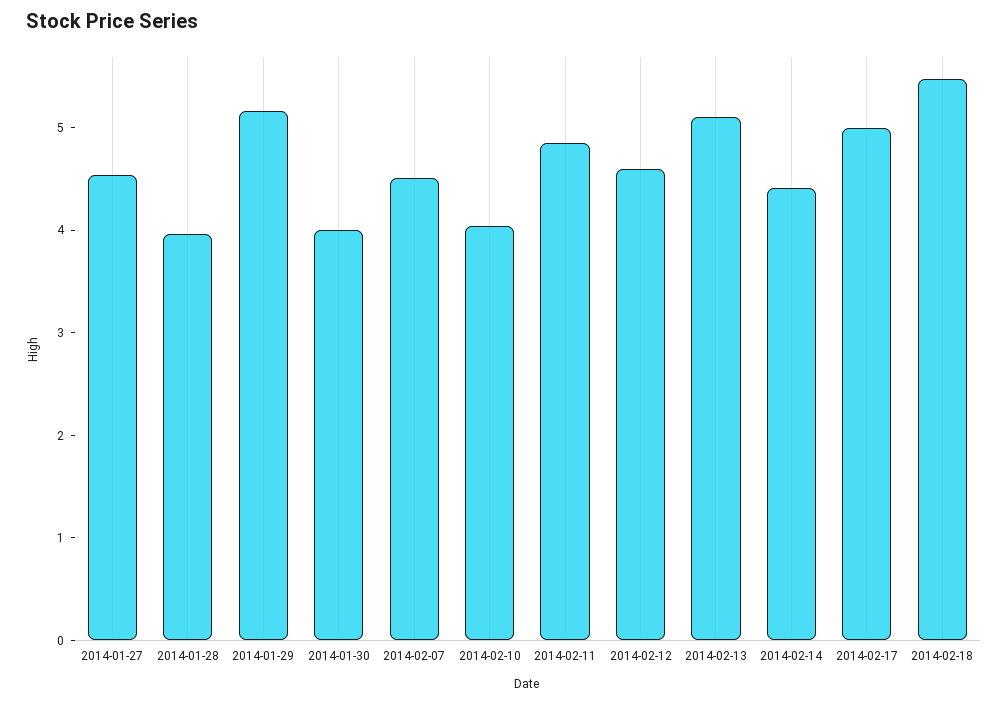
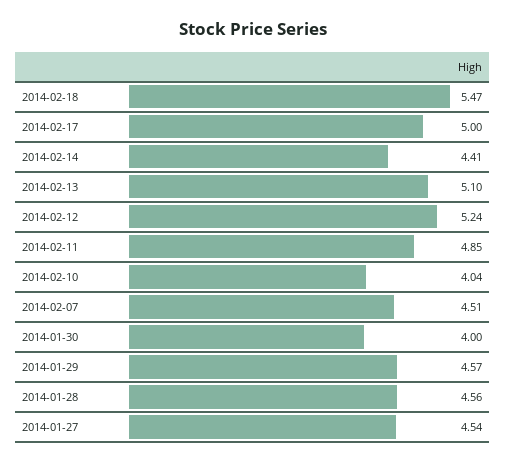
2014-01-28: 4 -> 4.56
2014-01-29: 5.2 -> 4.57
2014-02-12: 4.6 -> 5.24

